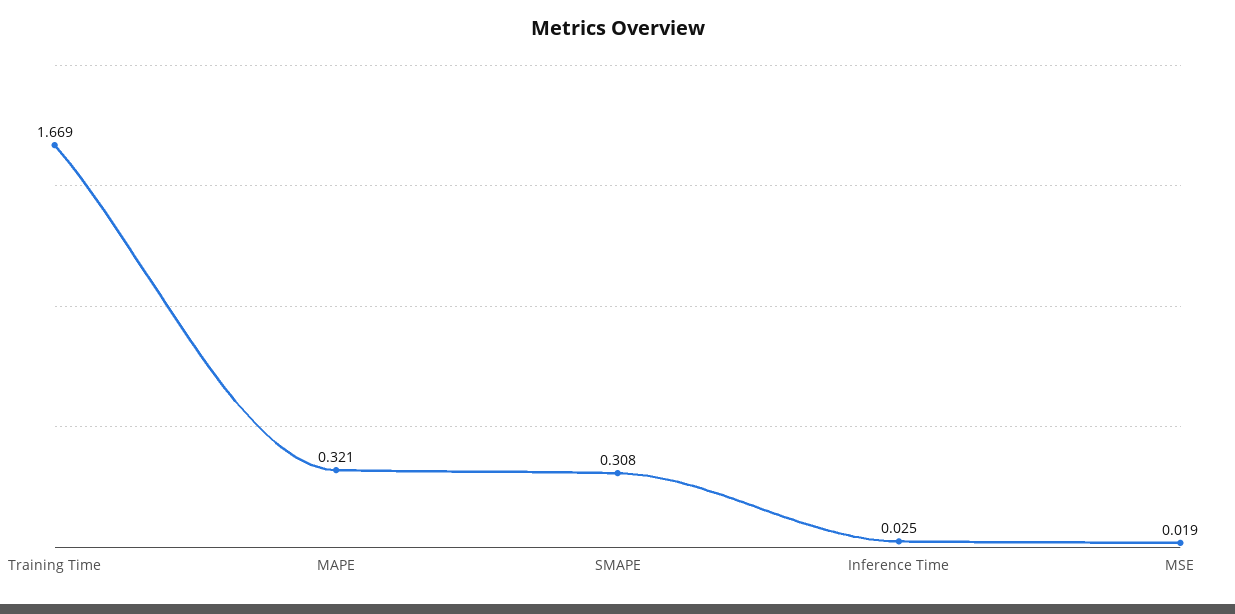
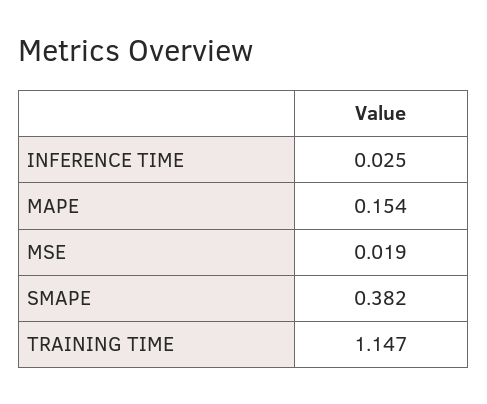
Training Time: 1.669 -> 1.147
MAPE: 0.321 -> 0.154
SMAPE: 0.308 -> 0.382

